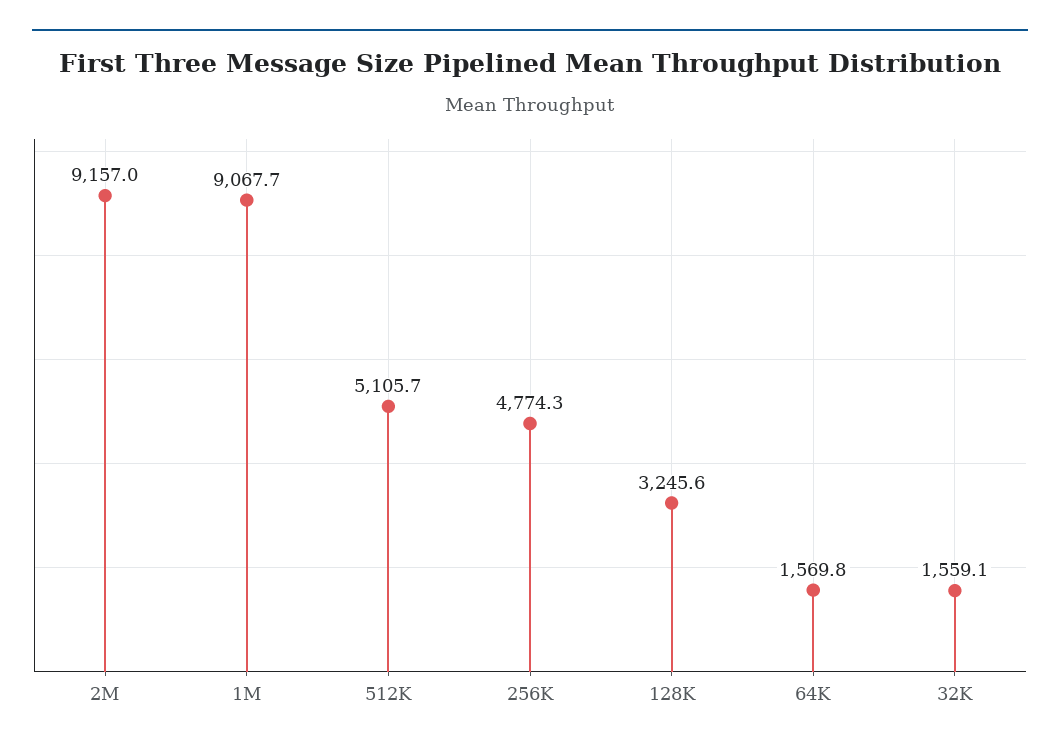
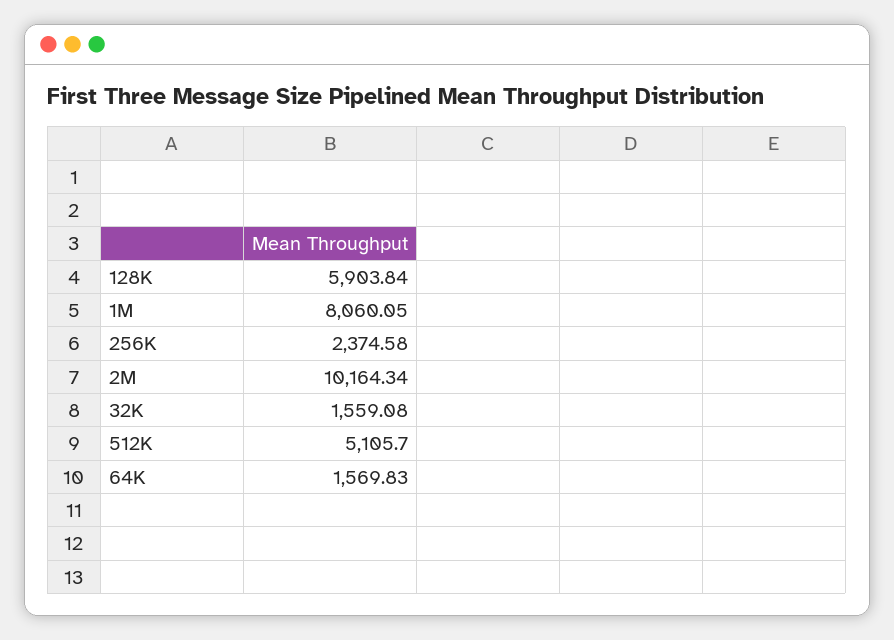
2M: 9157 -> 10164.34
1M: 9067.7 -> 8060.05
256K: 4774.3 -> 2374.58
128K: 3245.6 -> 5903.84

